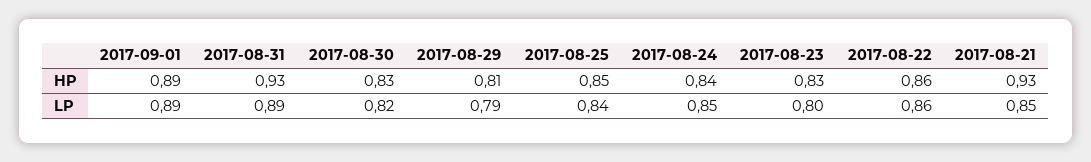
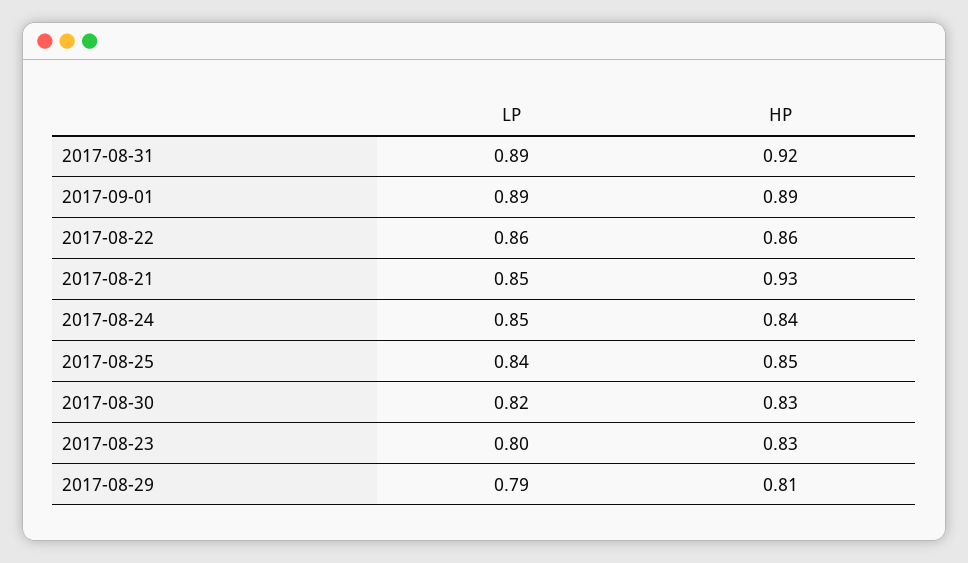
2017-08-31, HP: 0.93 -> 0.92

